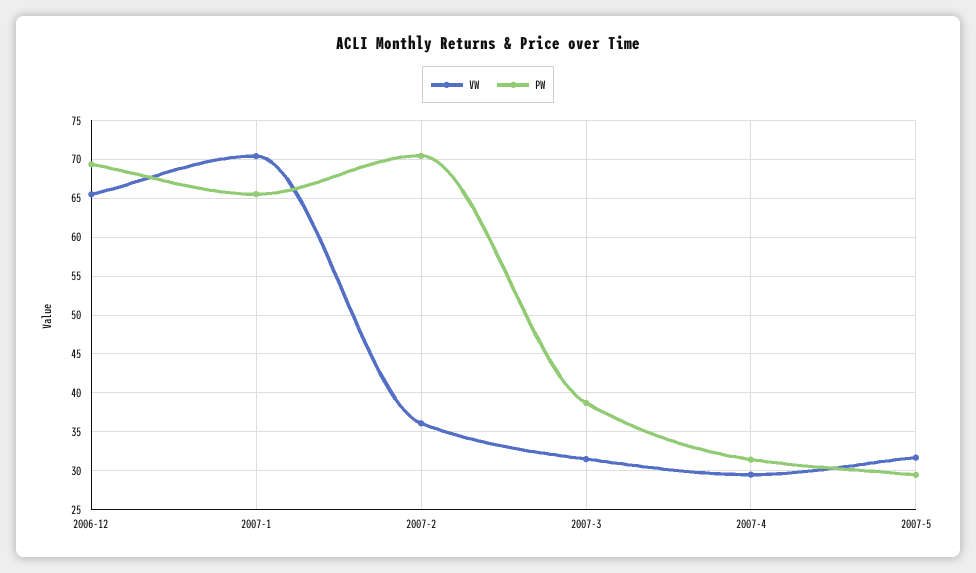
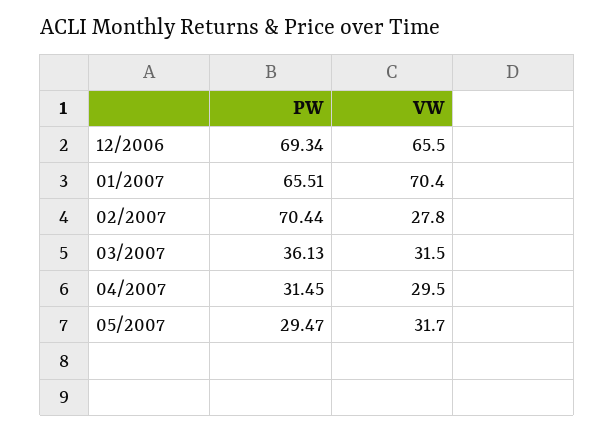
VW, 2007-2: 36 -> 27.8
PW, 2007-3: 39 -> 36.13

